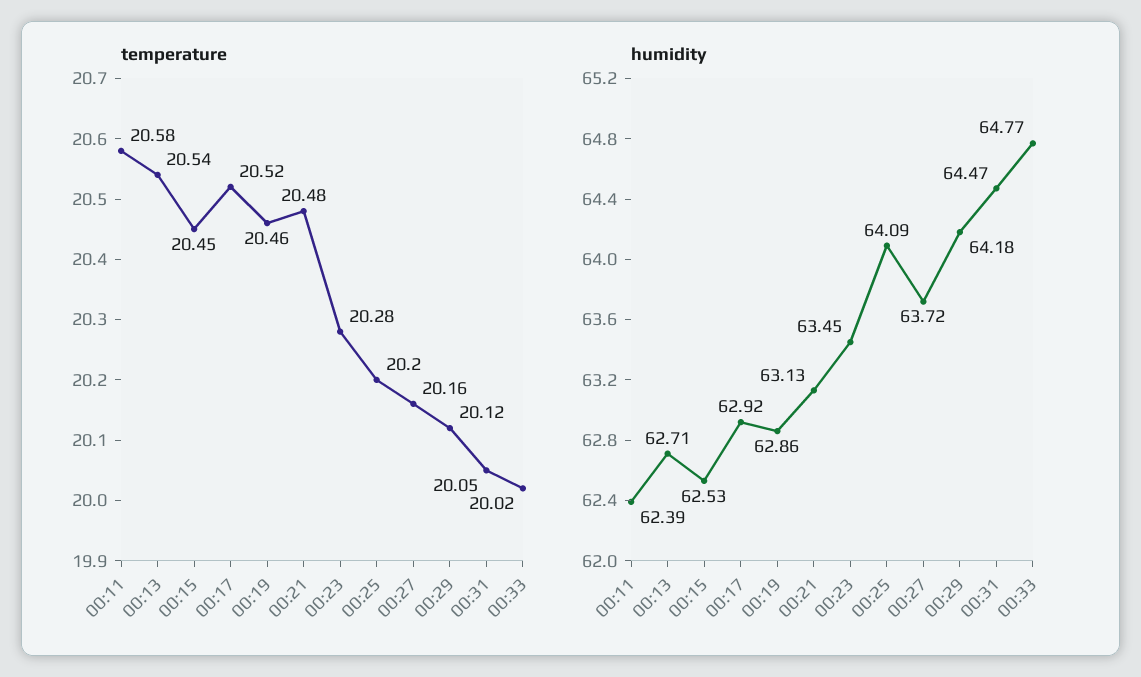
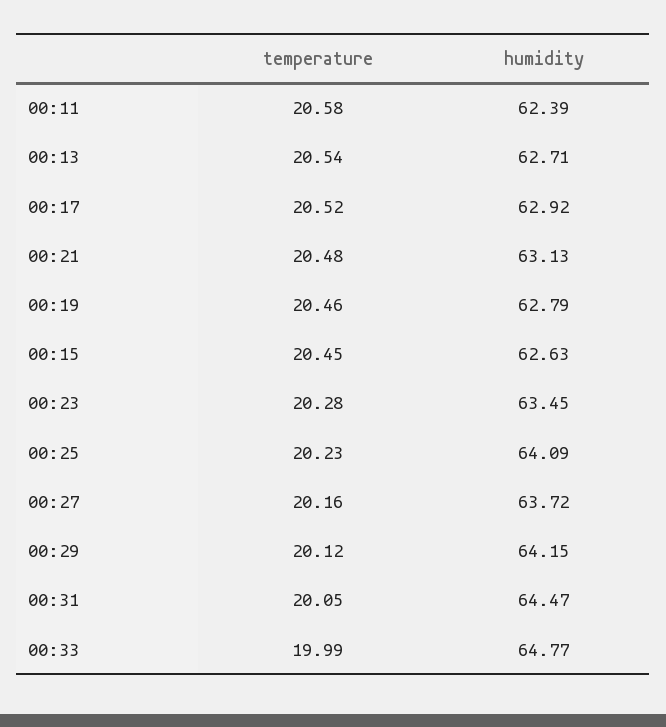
temperature, 00:25: 20.2 -> 20.23
temperature, 00:33: 20.02 -> 19.99
humidity, 00:15: 62.53 -> 62.63
humidity, 00:19: 62.86 -> 62.79
humidity, 00:29: 64.18 -> 64.15

